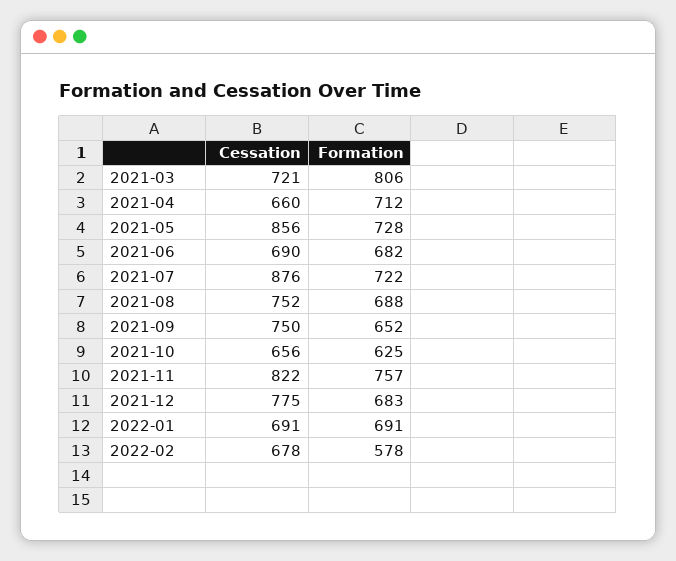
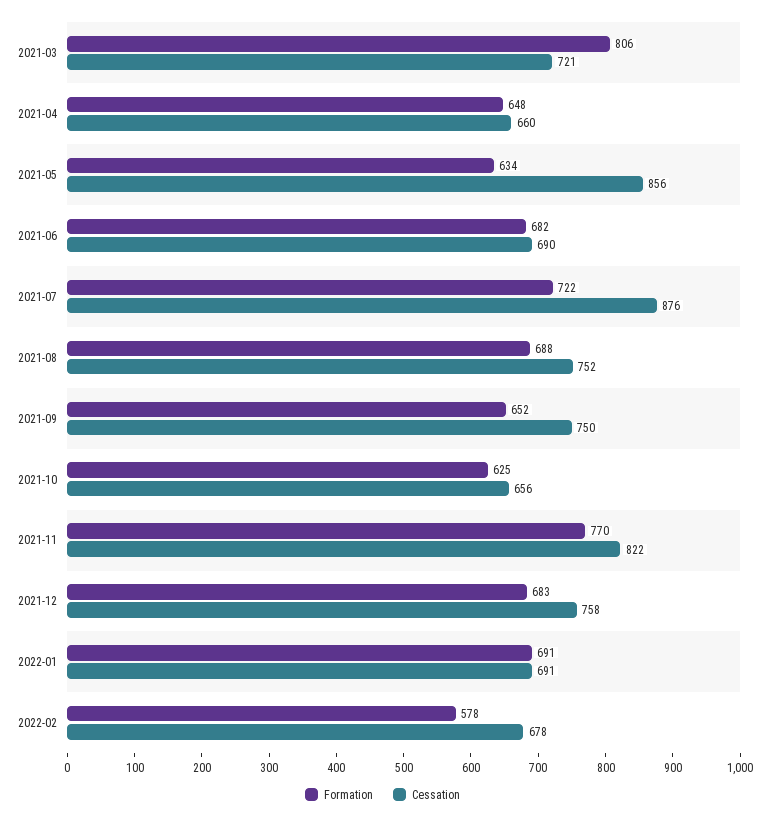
Formation, 2021-04: 712 -> 648
Formation, 2021-05: 728 -> 634
Formation, 2021-11: 757 -> 770
Cessation, 2021-12: 775 -> 758

